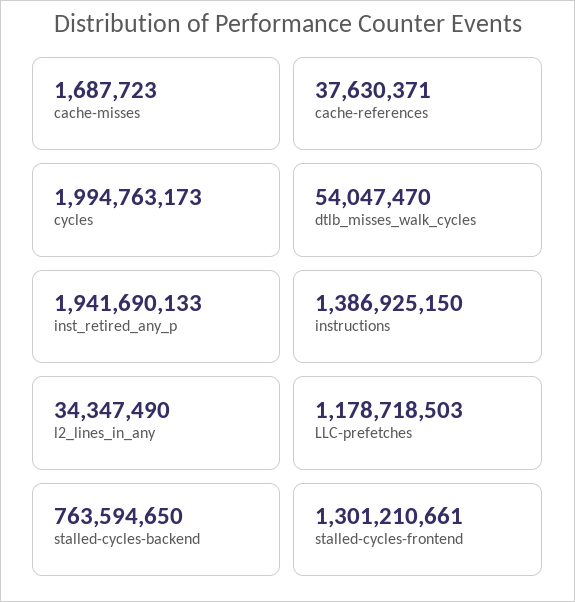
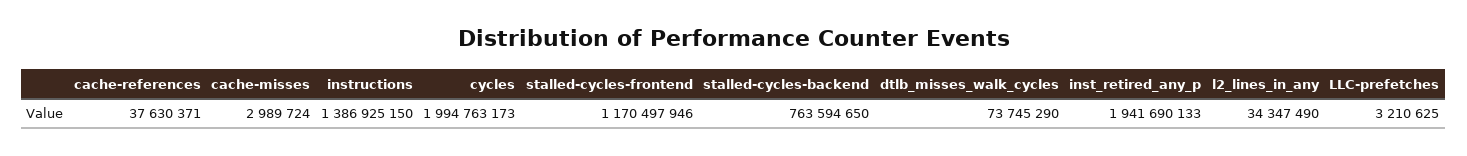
cache-misses: 1687723 -> 2989724
dtlb_misses_walk_cycles: 54047470 -> 73745290
LLC-prefetches: 1178718503 -> 3210625
stalled-cycles-frontend: 1301210661 -> 1170497946

